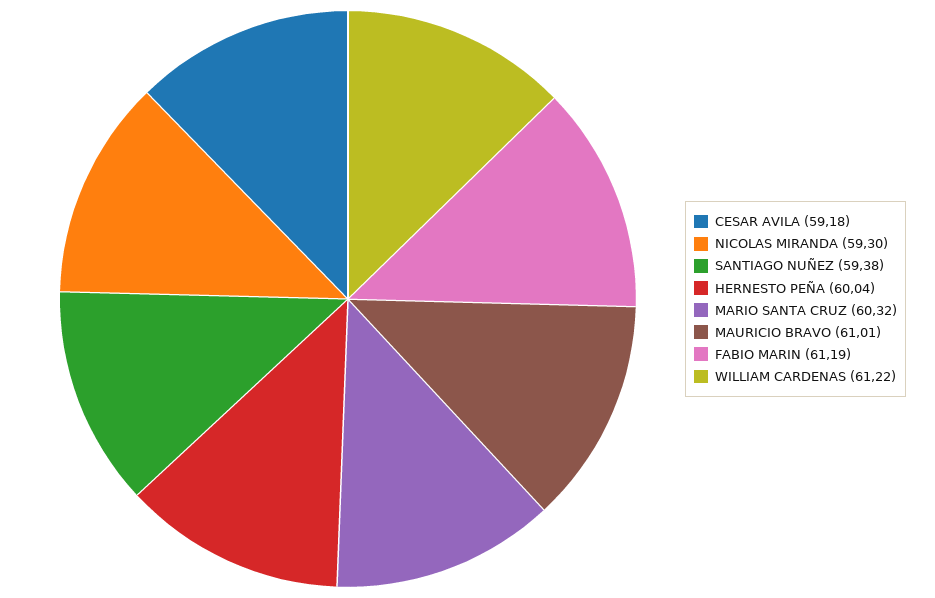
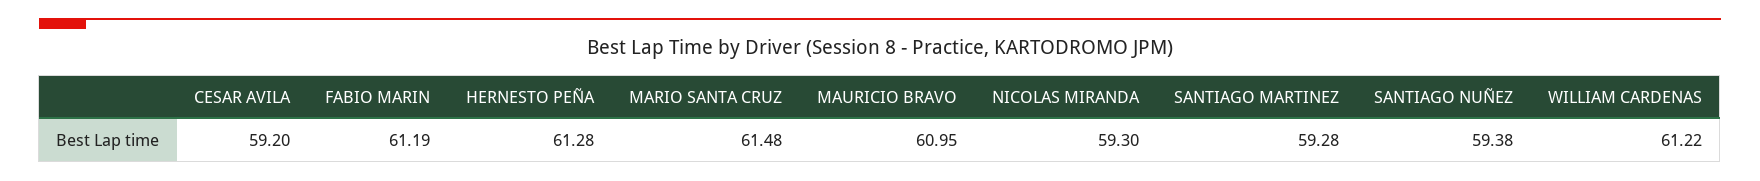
CESAR AVILA: 59.18 -> 59.2
HERNESTO PEÑA: 60.04 -> 61.28
MARIO SANTA CRUZ: 60.32 -> 61.48
MAURICIO BRAVO: 61.01 -> 60.95
SANTIAGO MARTINEZ: none -> 59.28

